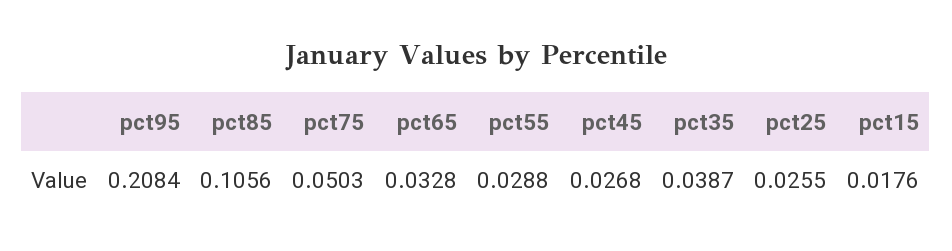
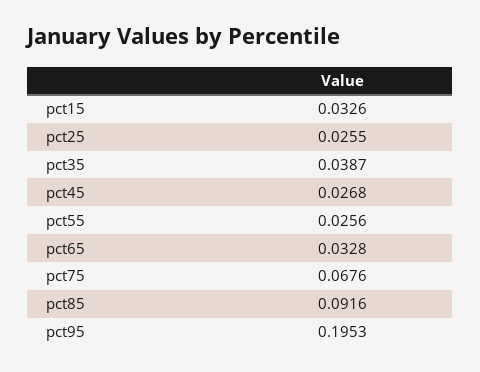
pct95: 0.2084 -> 0.1953
pct85: 0.1056 -> 0.0916
pct75: 0.0503 -> 0.0676
pct55: 0.0288 -> 0.0256
pct15: 0.0176 -> 0.0326

